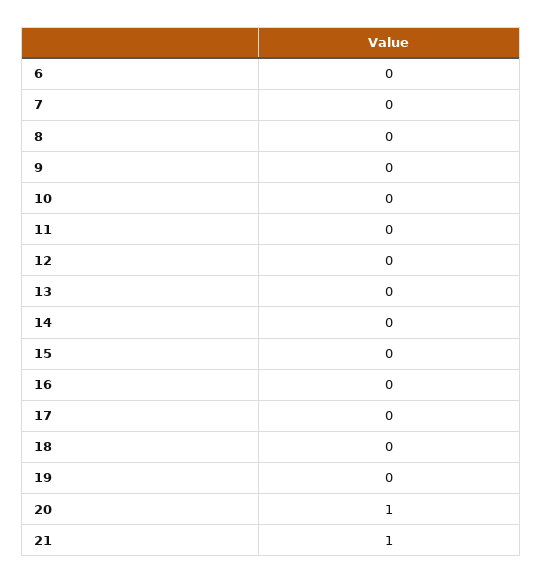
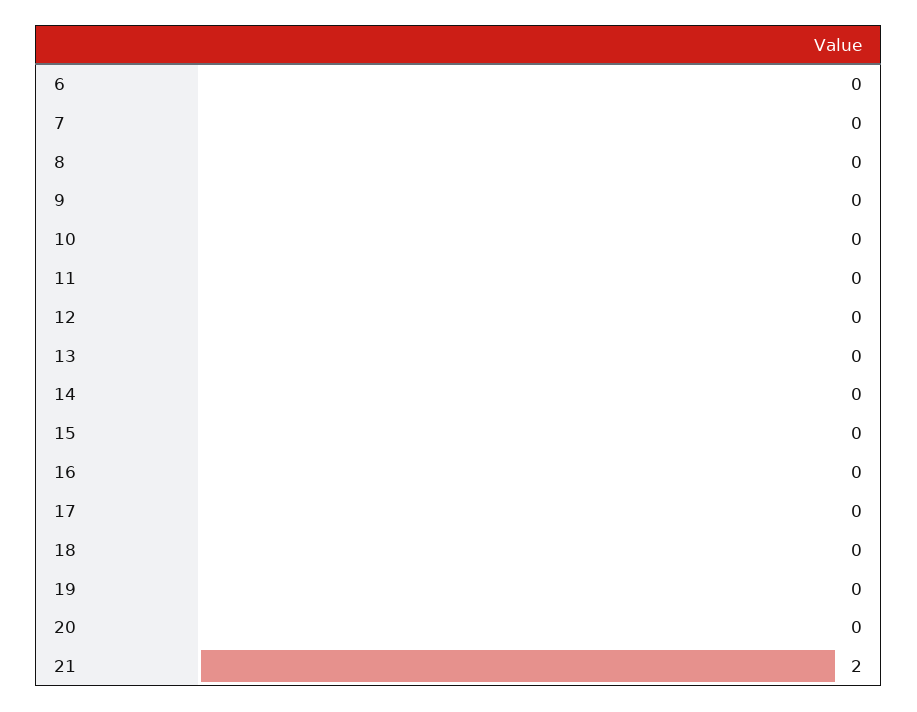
20: 1 -> 0
21: 1 -> 2

